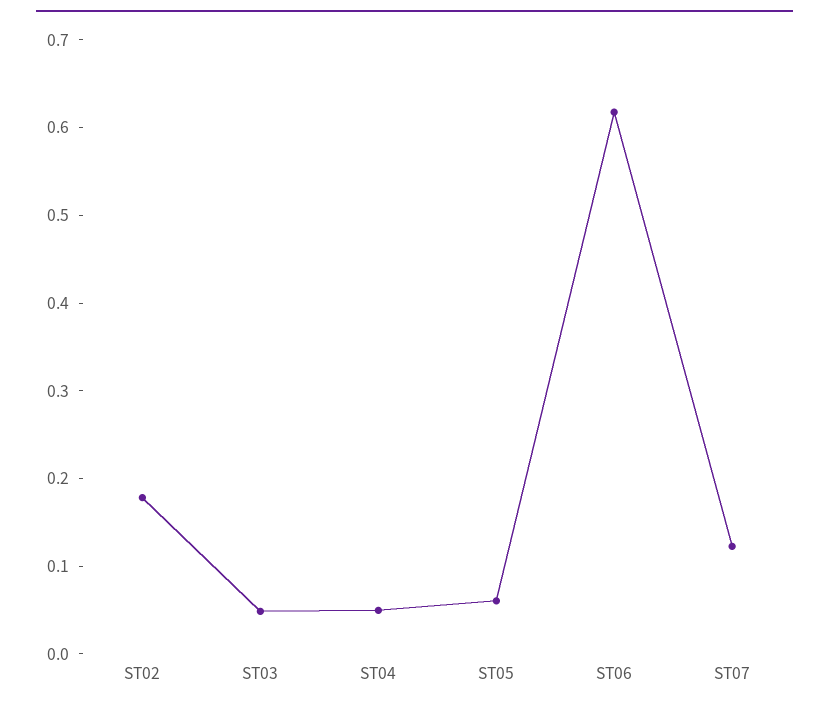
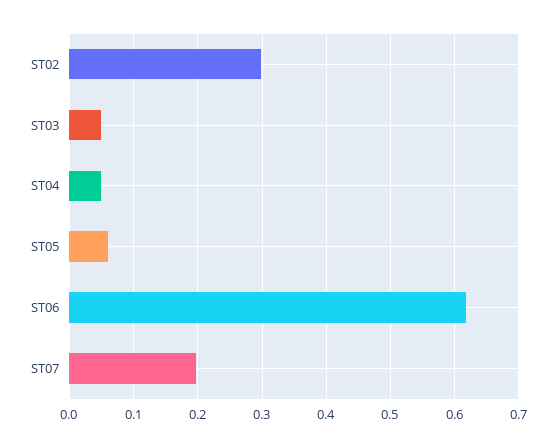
ST02: 0.18 -> 0.3
ST07: 0.12 -> 0.2

